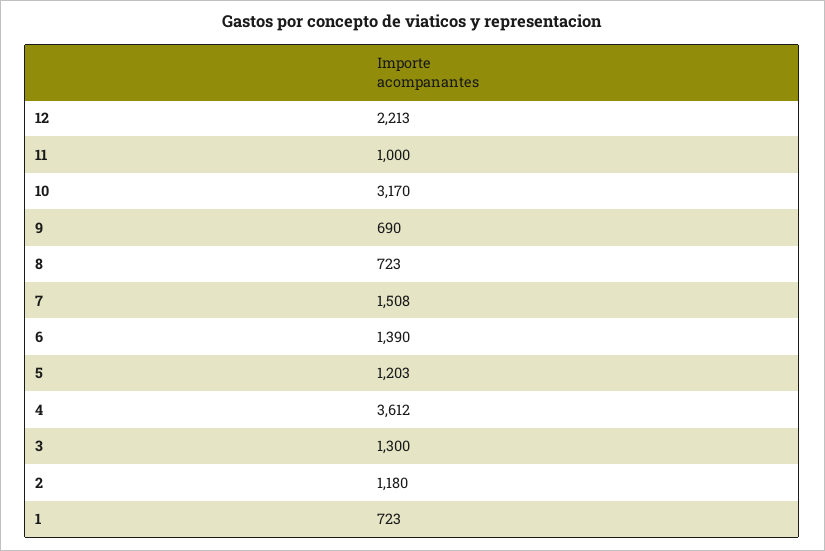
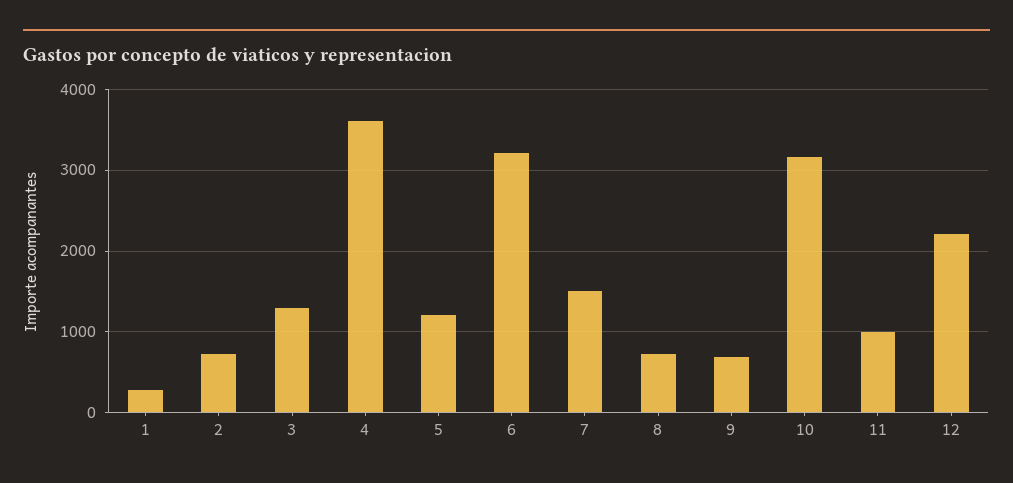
6: 1390 -> 3200
2: 1180 -> 700
1: 723 -> 300

